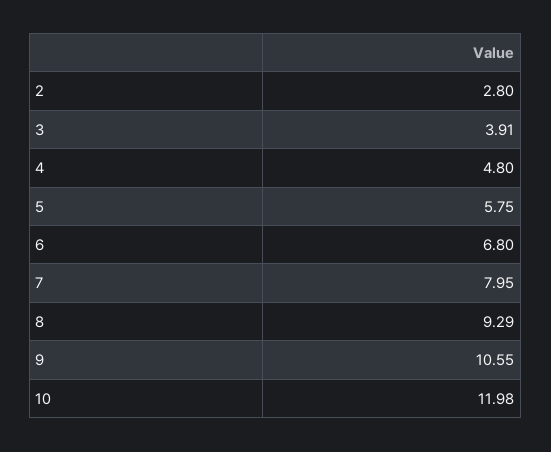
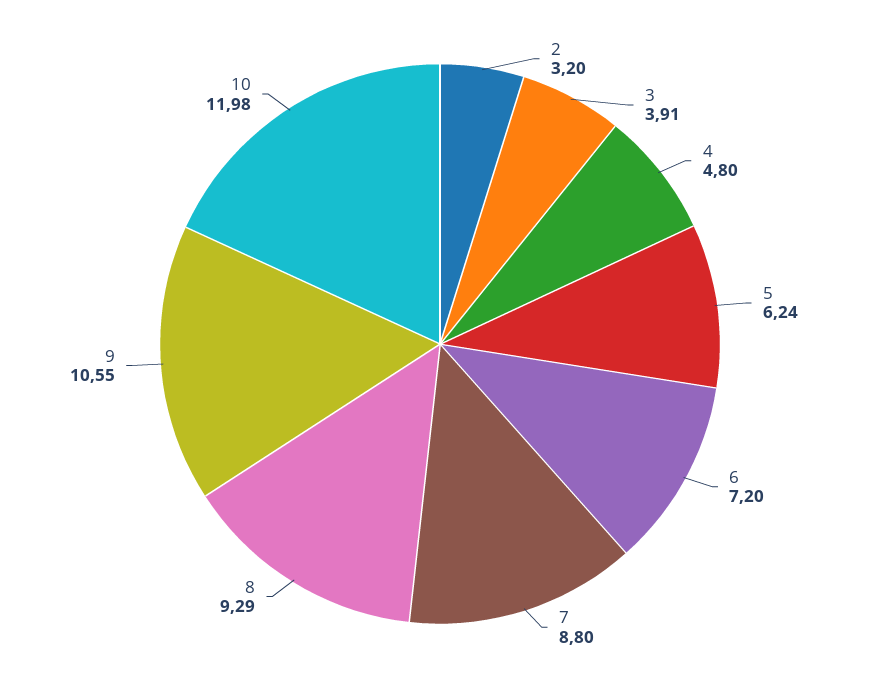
2: 2.8 -> 3.2
5: 5.75 -> 6.24
6: 6.8 -> 7.2
7: 7.95 -> 8.8

